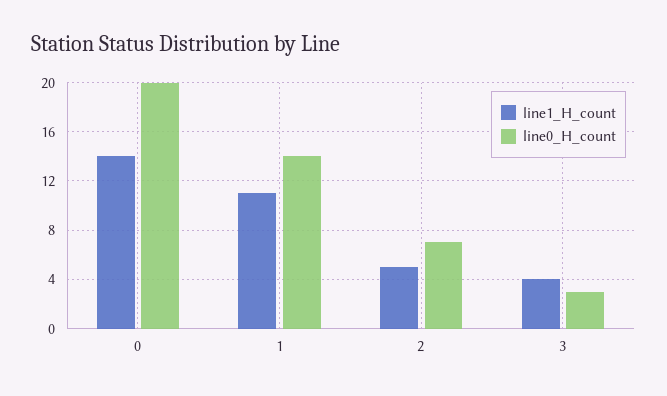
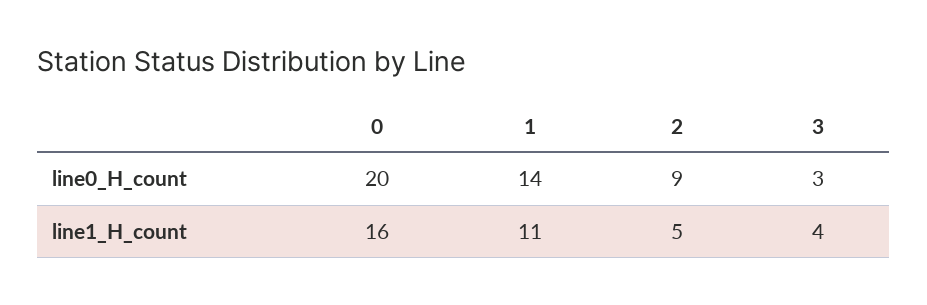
line1_H_count, 0: 14 -> 16
line0_H_count, 2: 7 -> 9

